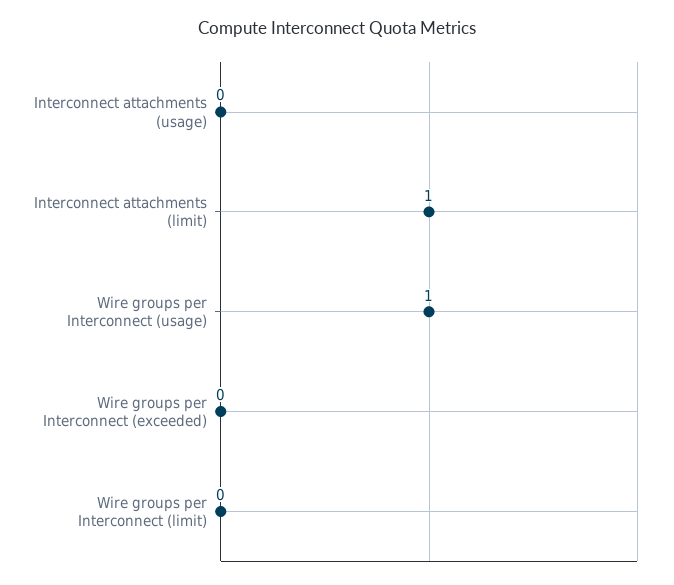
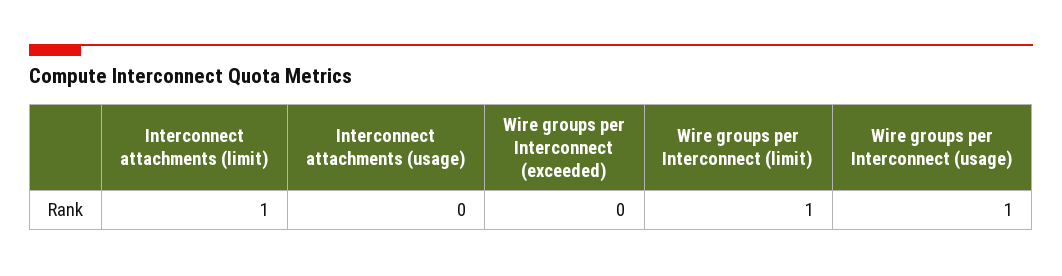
Wire groups per Interconnect (limit): 0 -> 1

